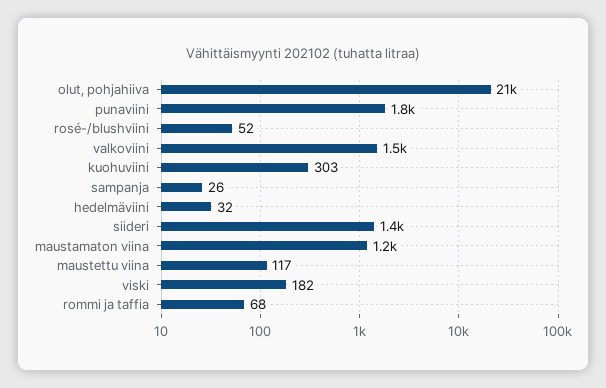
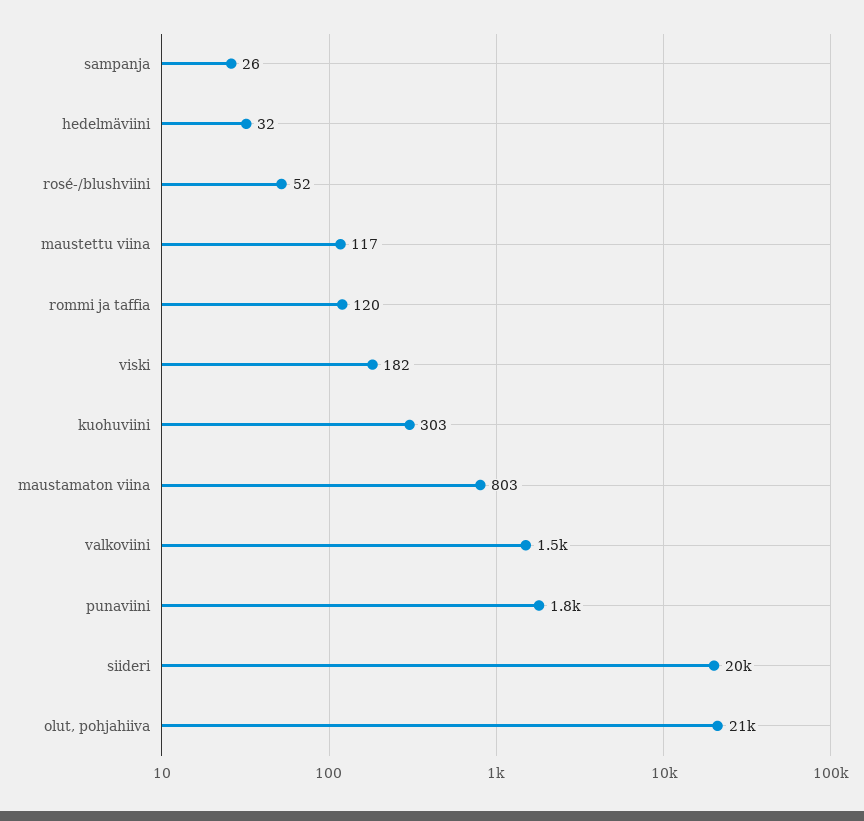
siideri: 1400 -> 20000
maustamaton viina: 1200 -> 803
rommi ja taffia: 68 -> 120

